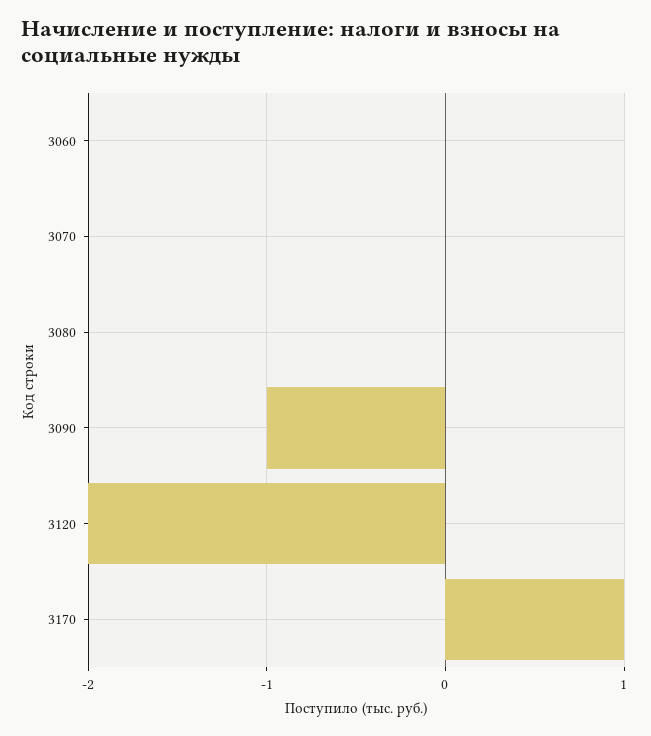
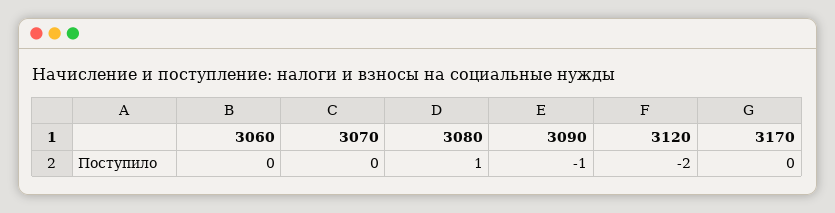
3080: 0 -> 1
3170: 1 -> 0

